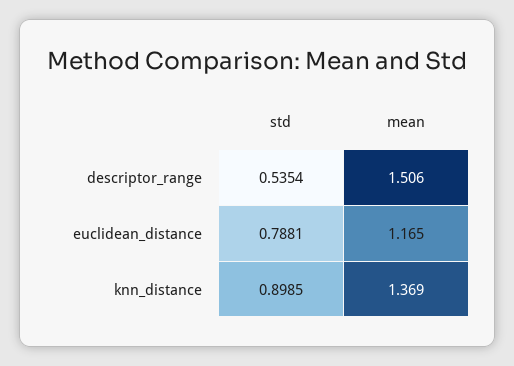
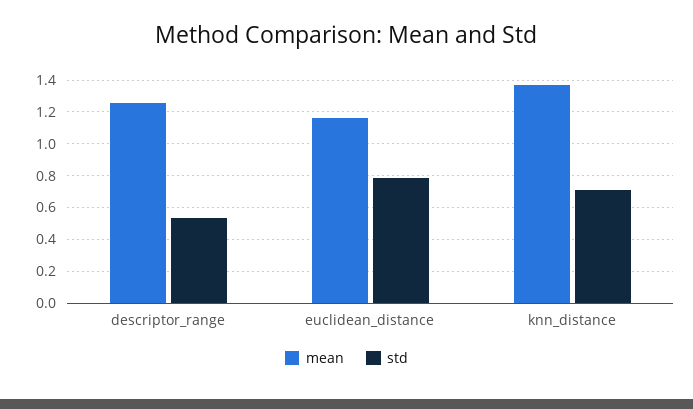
mean, descriptor_range: 1.506 -> 1.25
std, knn_distance: 0.8985 -> 0.7

